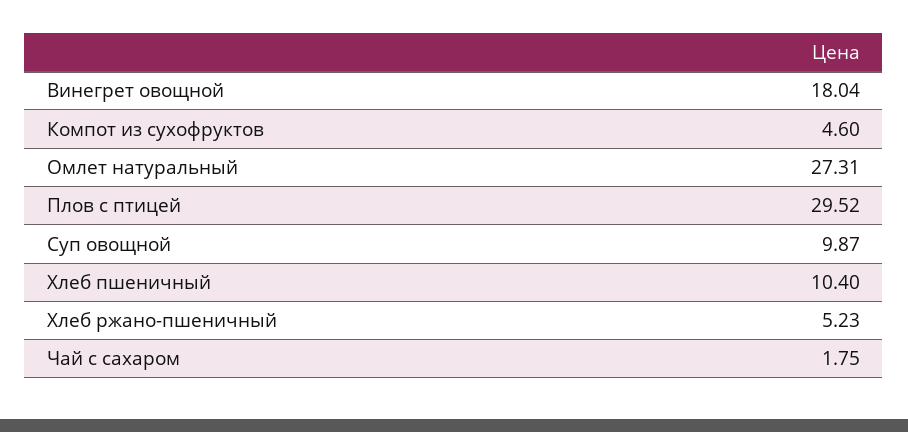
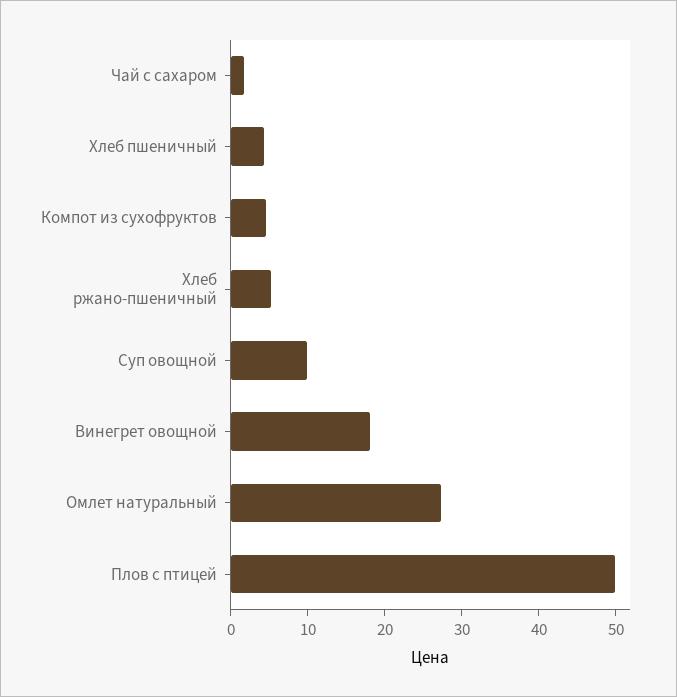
Плов с птицей: 29.52 -> 50
Хлеб пшеничный: 10.4 -> 4

